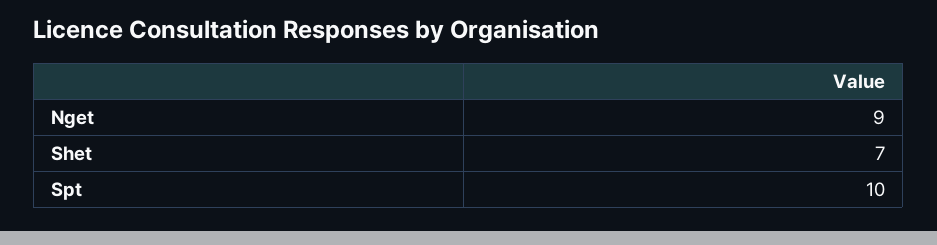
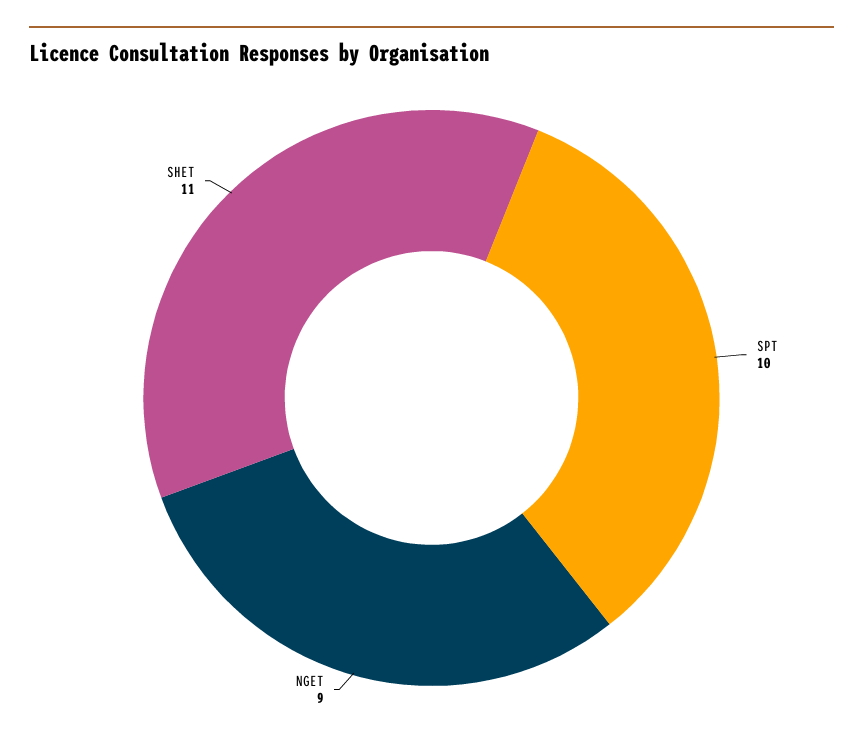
Shet: 7 -> 11

